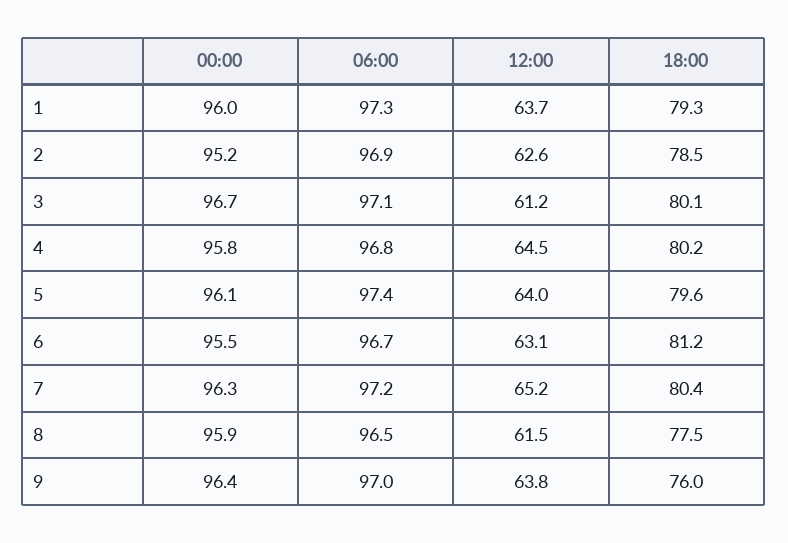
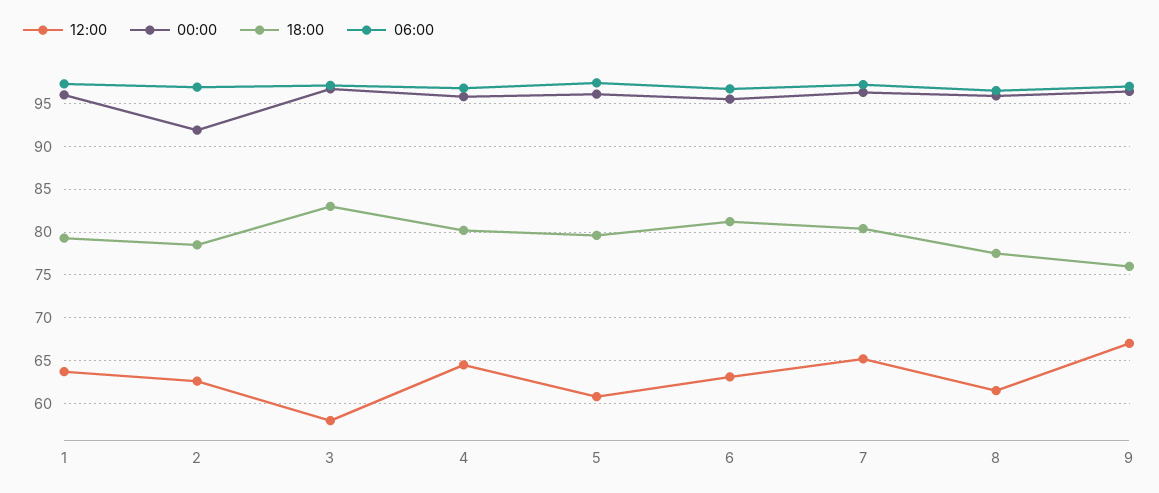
00:00, 2: 95.2 -> 92
12:00, 3: 61.2 -> 58
18:00, 3: 80.1 -> 83
12:00, 5: 64 -> 61
12:00, 9: 63.8 -> 67

